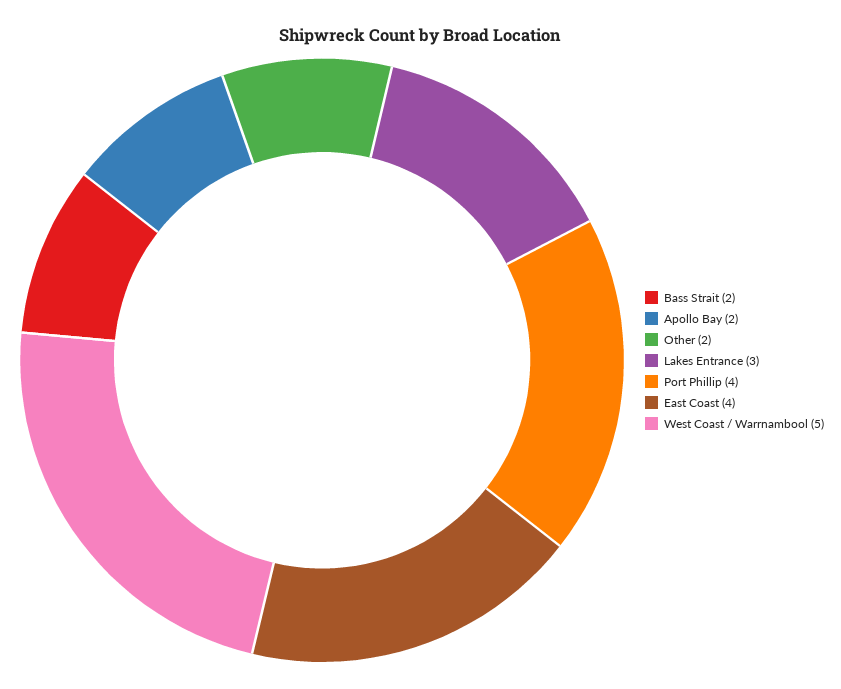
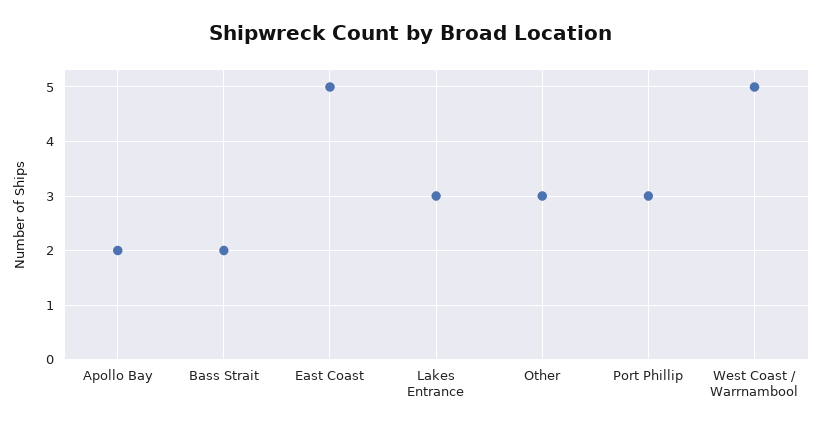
Other: 2 -> 3
Port Phillip: 4 -> 3
East Coast: 4 -> 5

